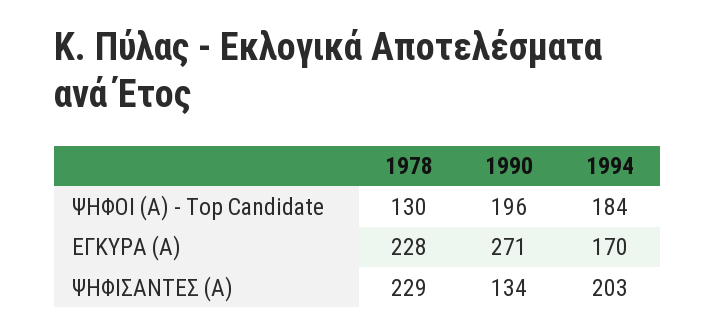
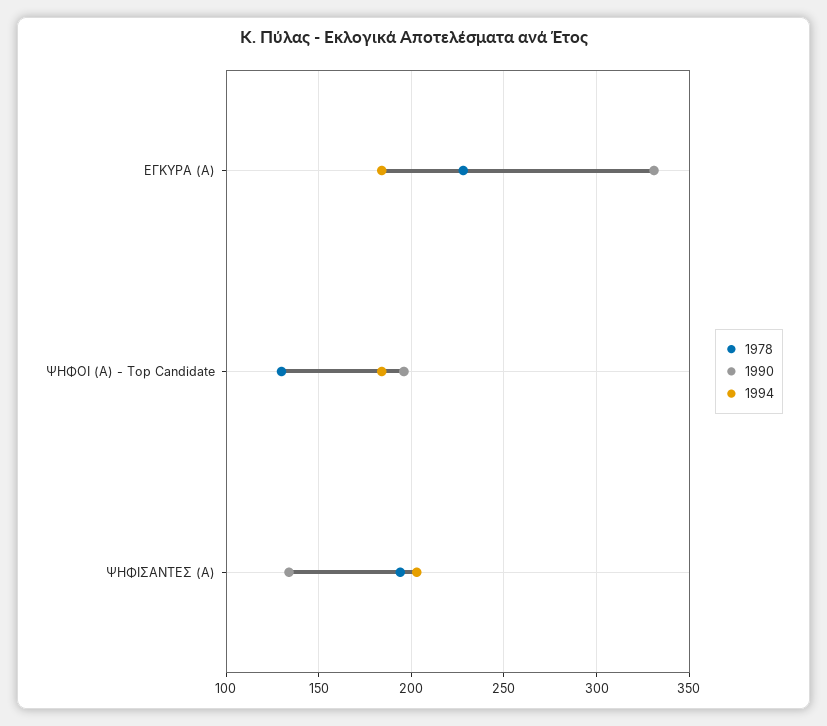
1990, ΕΓΚΥΡΑ (Α): 271 -> 330
1994, ΕΓΚΥΡΑ (Α): 170 -> 185
1978, ΨΗΦΙΣΑΝΤΕΣ (Α): 229 -> 195

